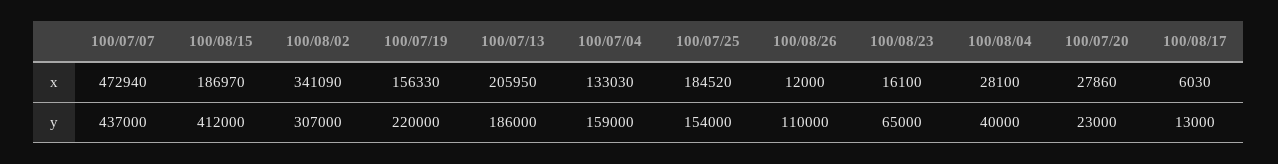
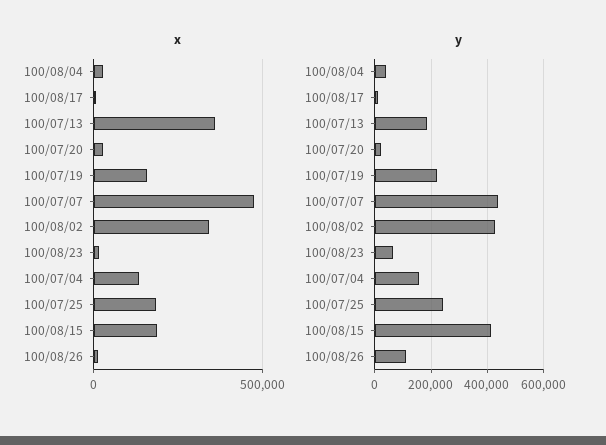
x, 100/07/13: 205950 -> 350000
y, 100/08/02: 307000 -> 425000
y, 100/07/25: 154000 -> 250000

